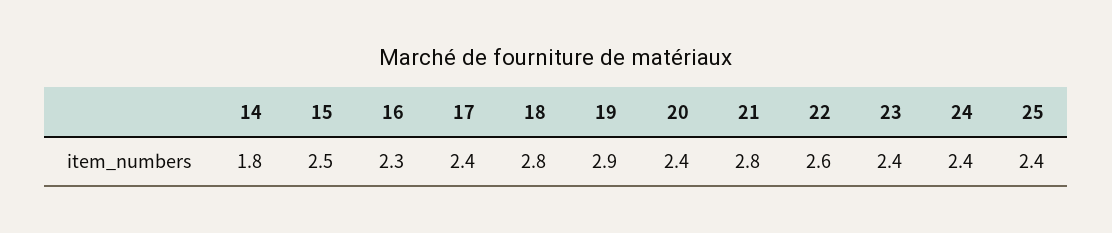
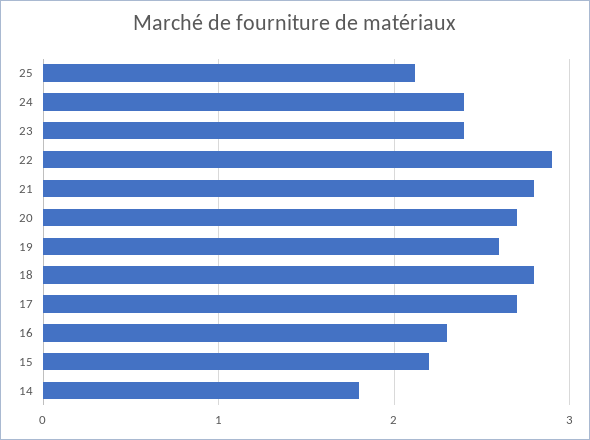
15: 2.5 -> 2.2
17: 2.4 -> 2.7
19: 2.9 -> 2.6
20: 2.4 -> 2.7
22: 2.6 -> 2.9
25: 2.4 -> 2.1

